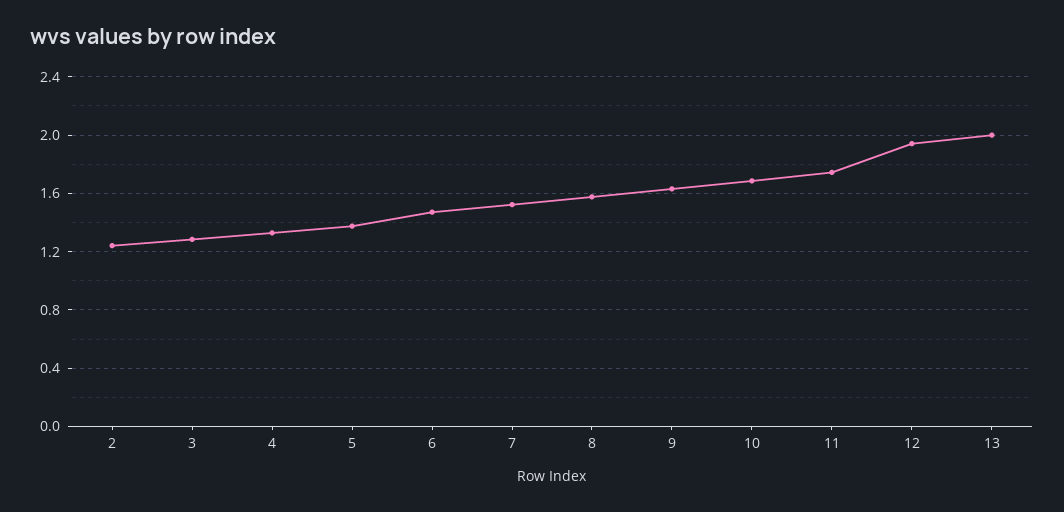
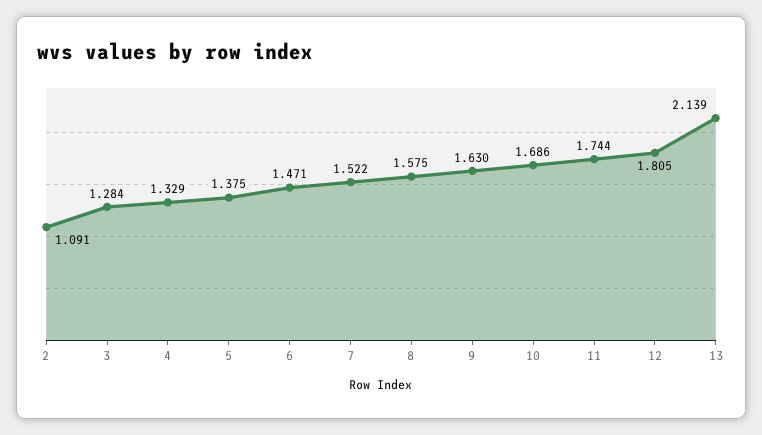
2: 1.25 -> 1.091
12: 1.95 -> 1.805
13: 2 -> 2.139

